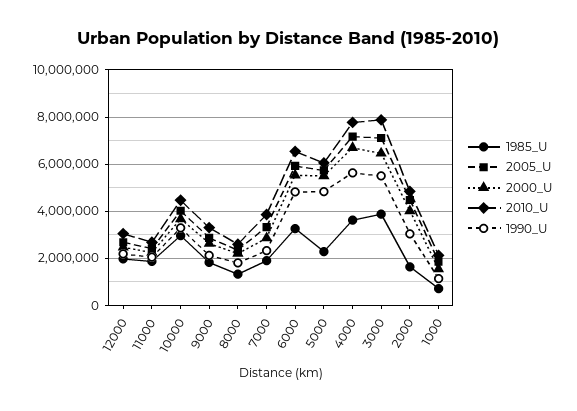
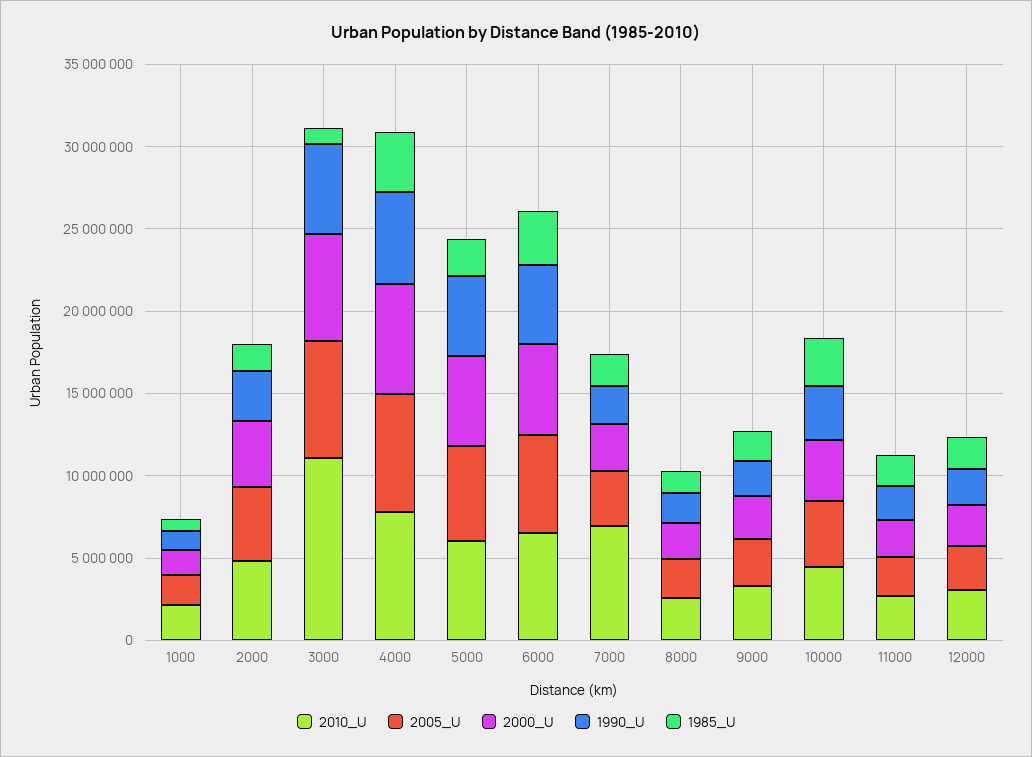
2010_U, 7000: 4000000 -> 7000000
1985_U, 3000: 4000000 -> 1000000
2010_U, 3000: 8000000 -> 11000000

